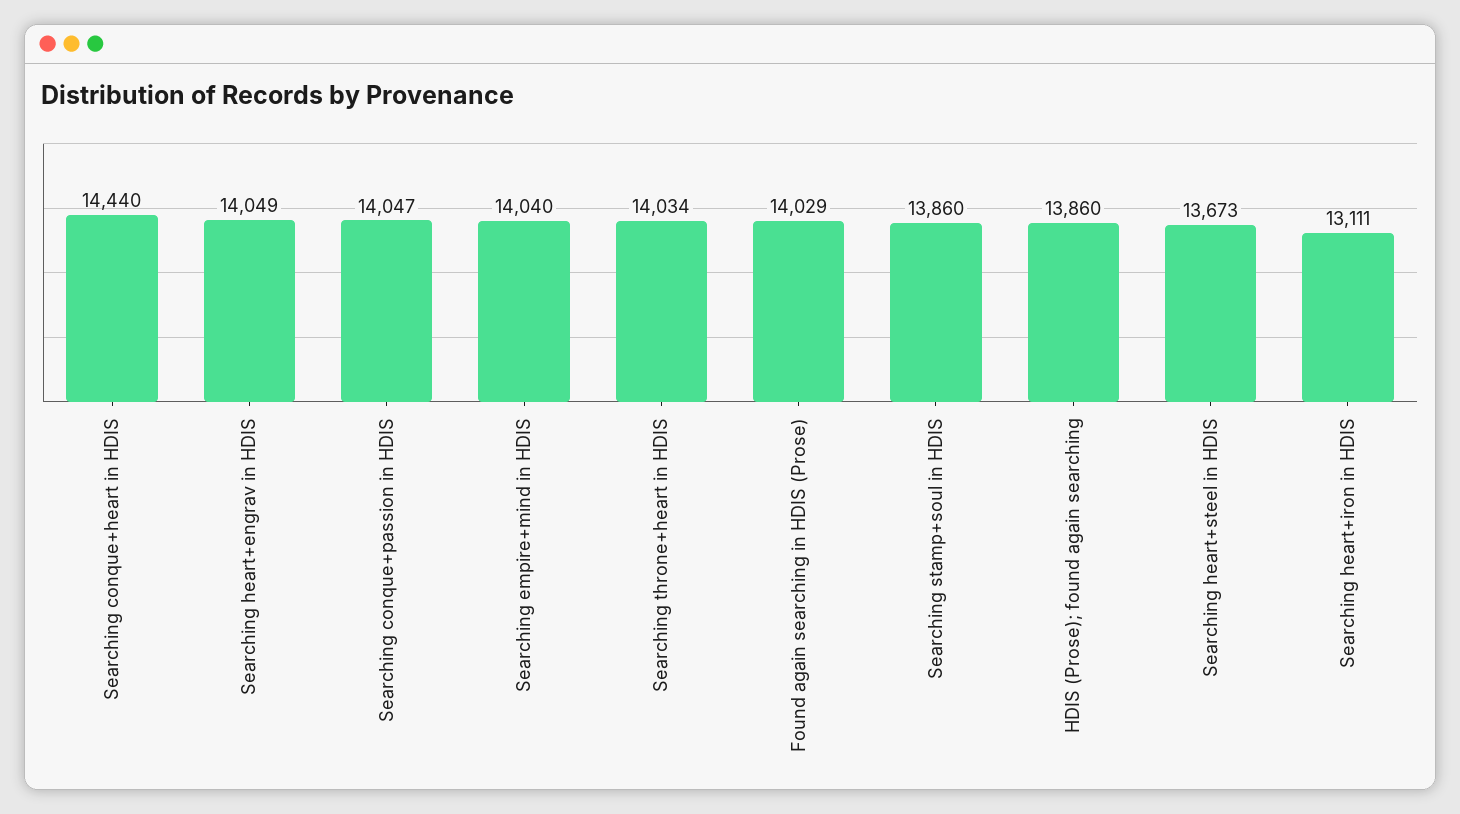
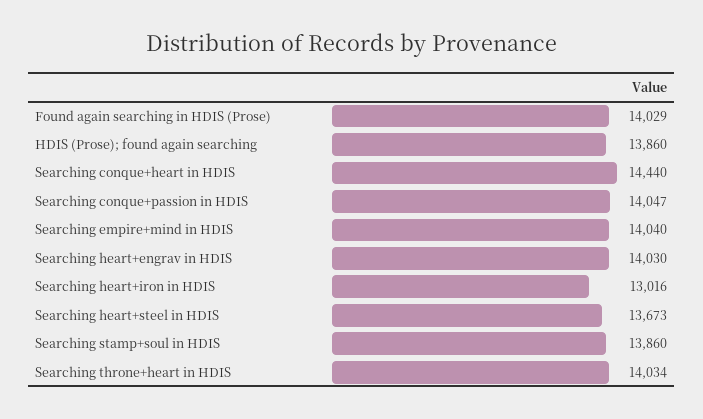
Searching heart+engrav in HDIS: 14049 -> 14030
Searching heart+iron in HDIS: 13111 -> 13016

